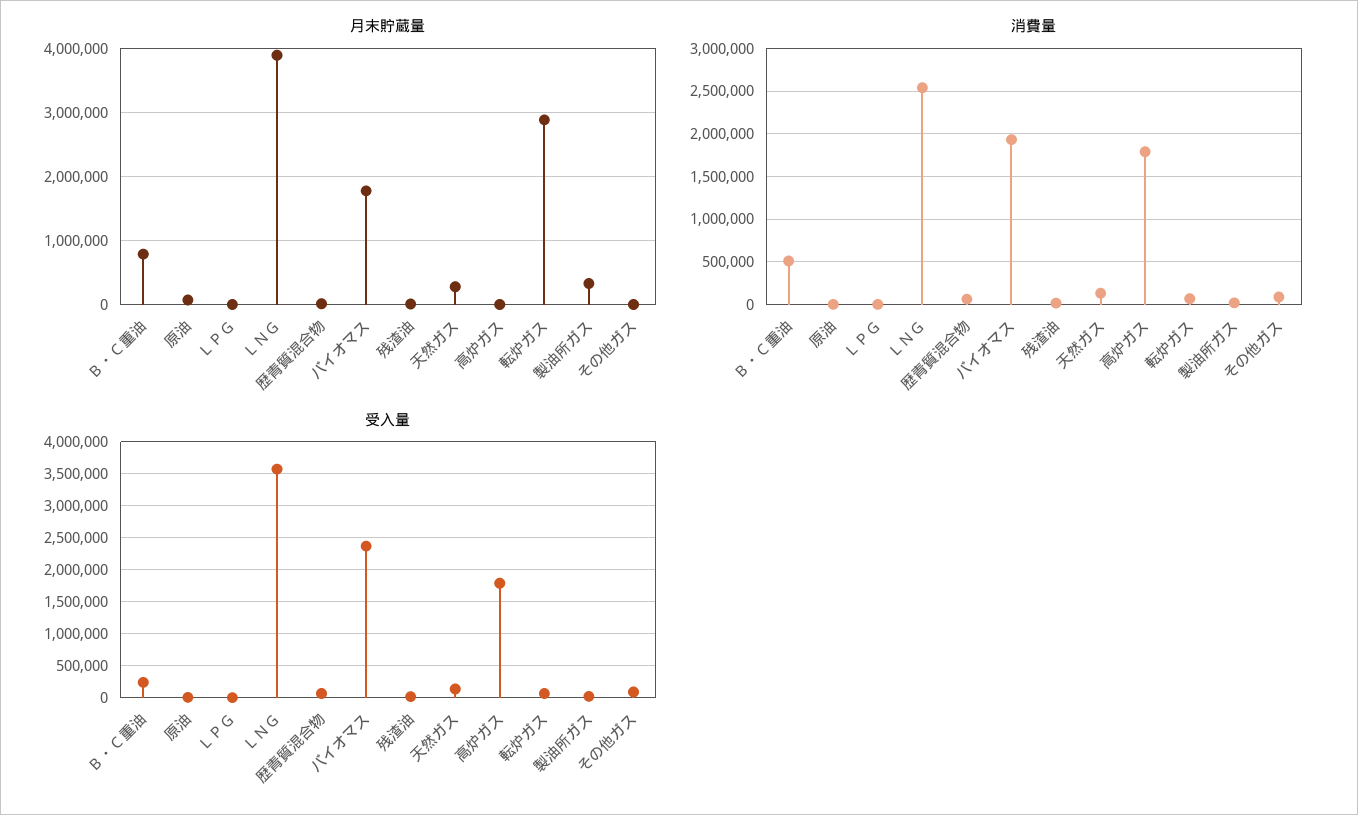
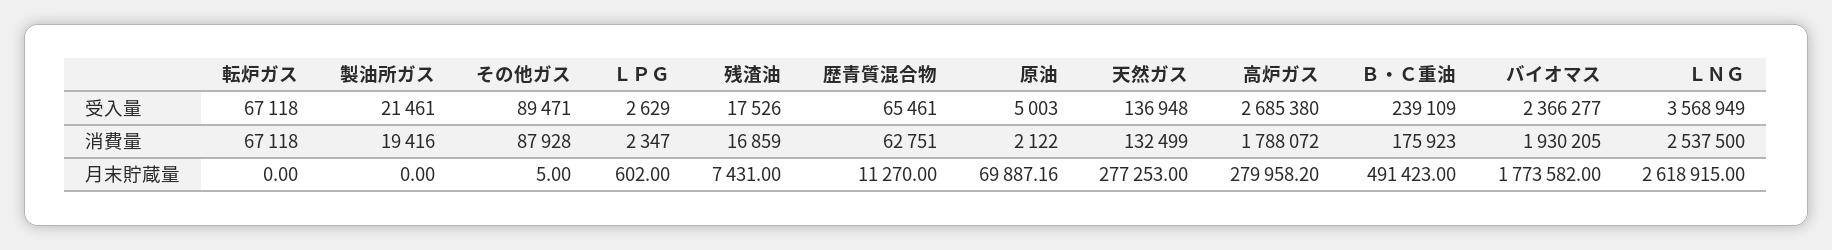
月末貯蔵量, Ｂ・Ｃ重油: 800000 -> 491423
月末貯蔵量, ＬＮＧ: 3900000 -> 2618915
月末貯蔵量, 高炉ガス: 0 -> 279958.2
月末貯蔵量, 転炉ガス: 2900000 -> 0
月末貯蔵量, 製油所ガス: 300000 -> 0
消費量, Ｂ・Ｃ重油: 500000 -> 175923
受入量, 高炉ガス: 1800000 -> 2685380

